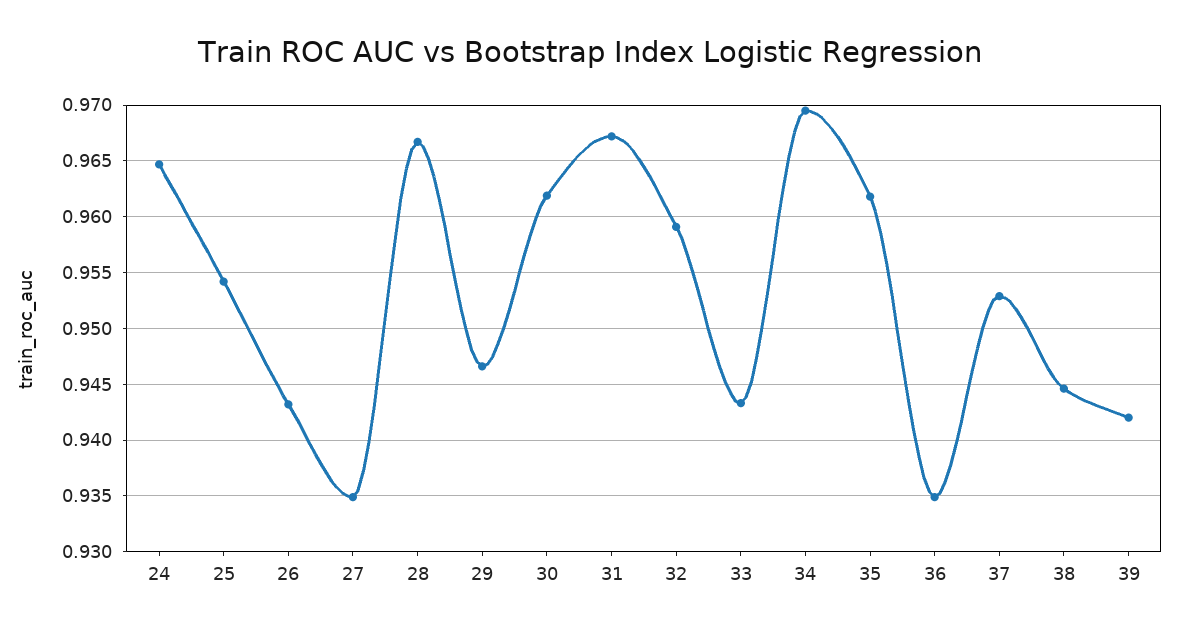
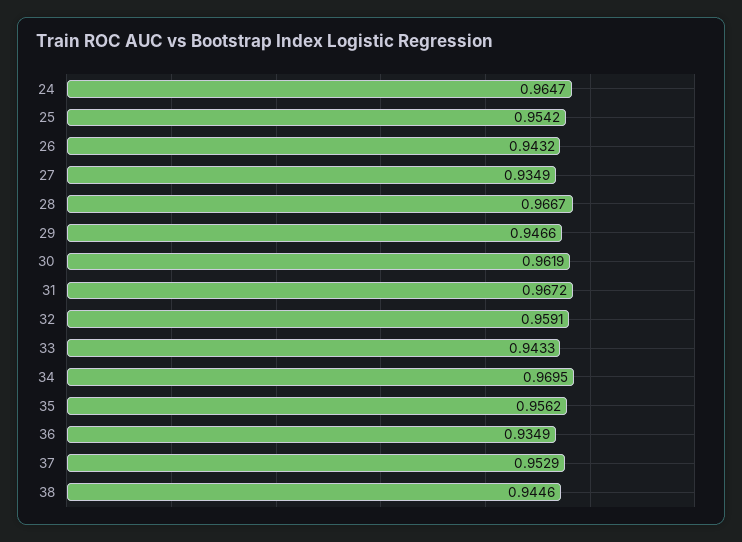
35: 0.962 -> 0.9562
39: 0.942 -> none

